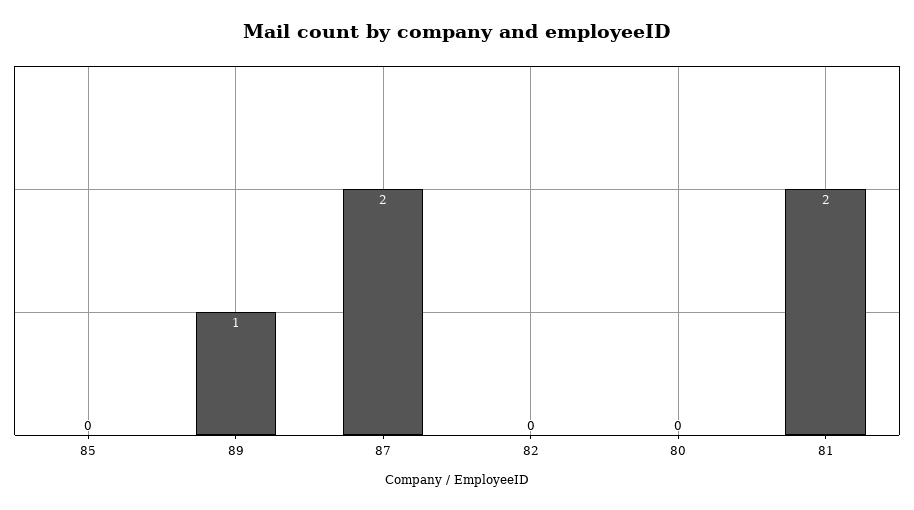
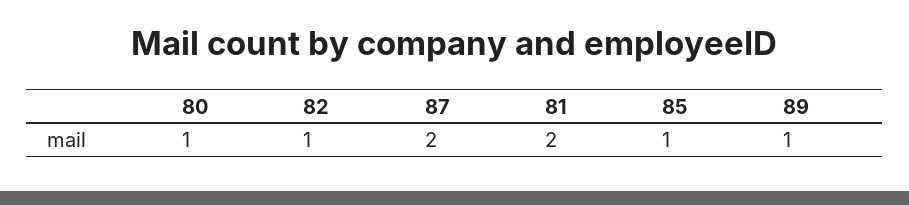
85: 0 -> 1
82: 0 -> 1
80: 0 -> 1

